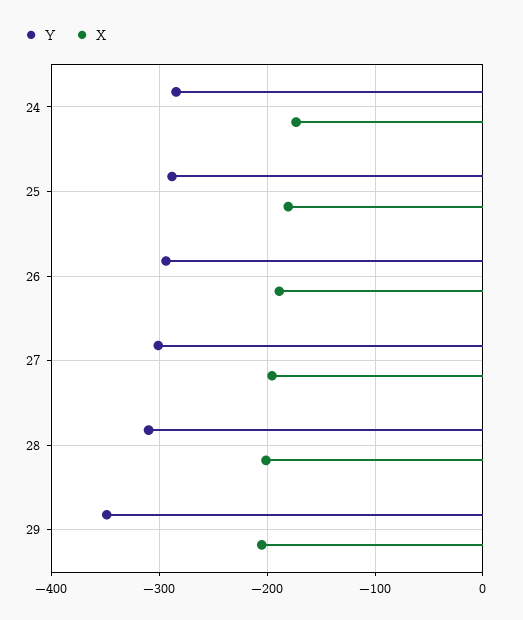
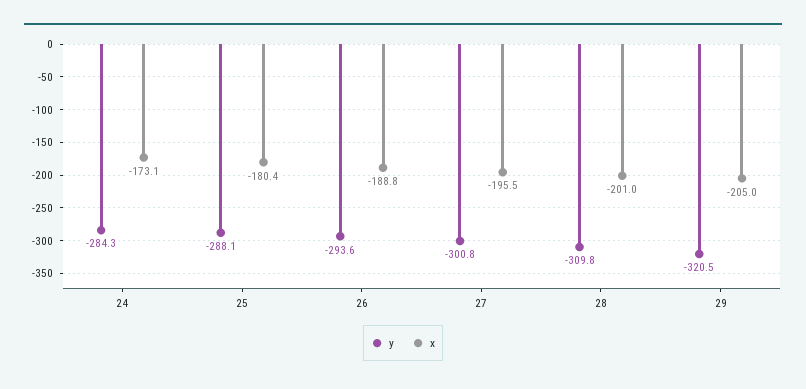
Y, 29: -350 -> -320.5

